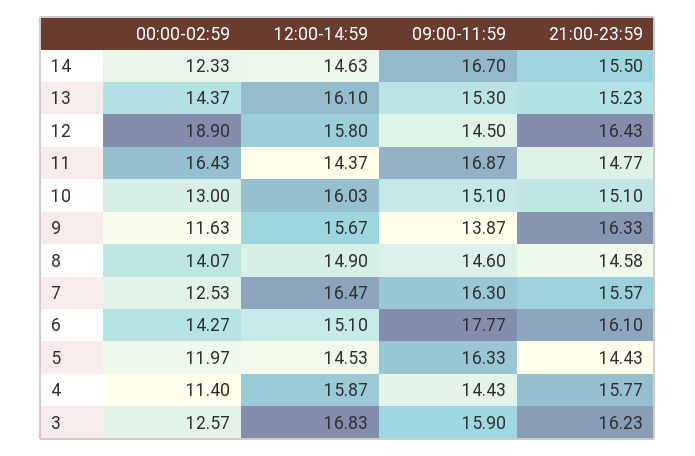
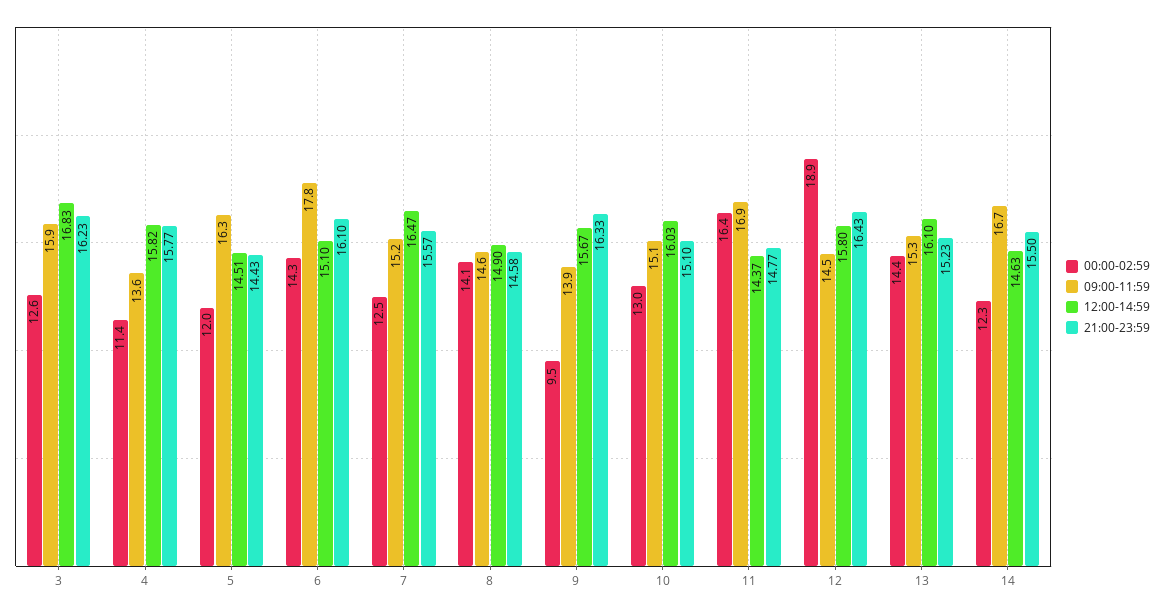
00:00-02:59, 9: 11.63 -> 9.5
09:00-11:59, 7: 16.3 -> 15.2
12:00-14:59, 5: 14.53 -> 14.51
12:00-14:59, 4: 15.87 -> 15.82
09:00-11:59, 4: 14.43 -> 13.6

